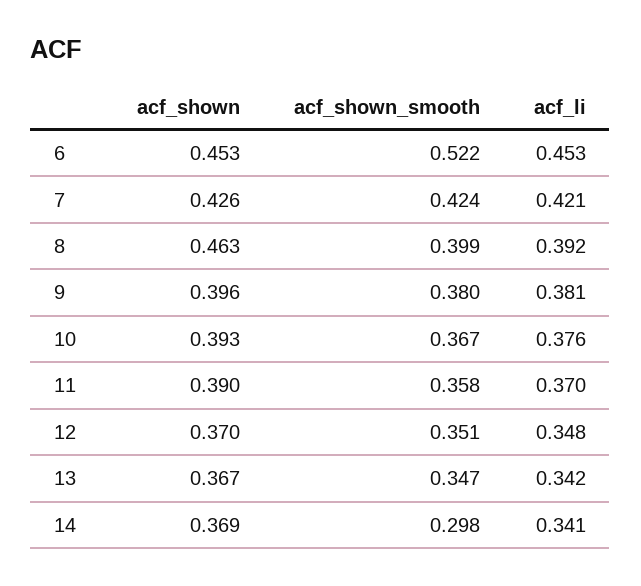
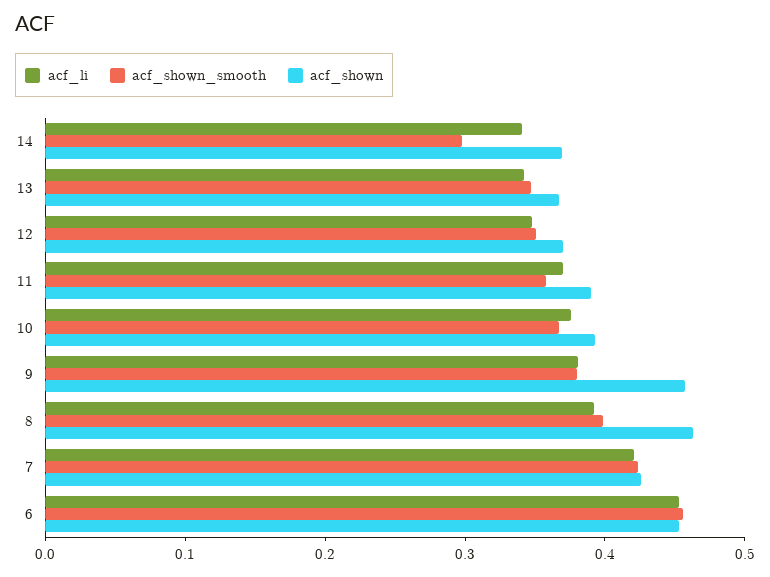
acf_shown_smooth, 6: 0.522 -> 0.46
acf_shown, 9: 0.396 -> 0.46

